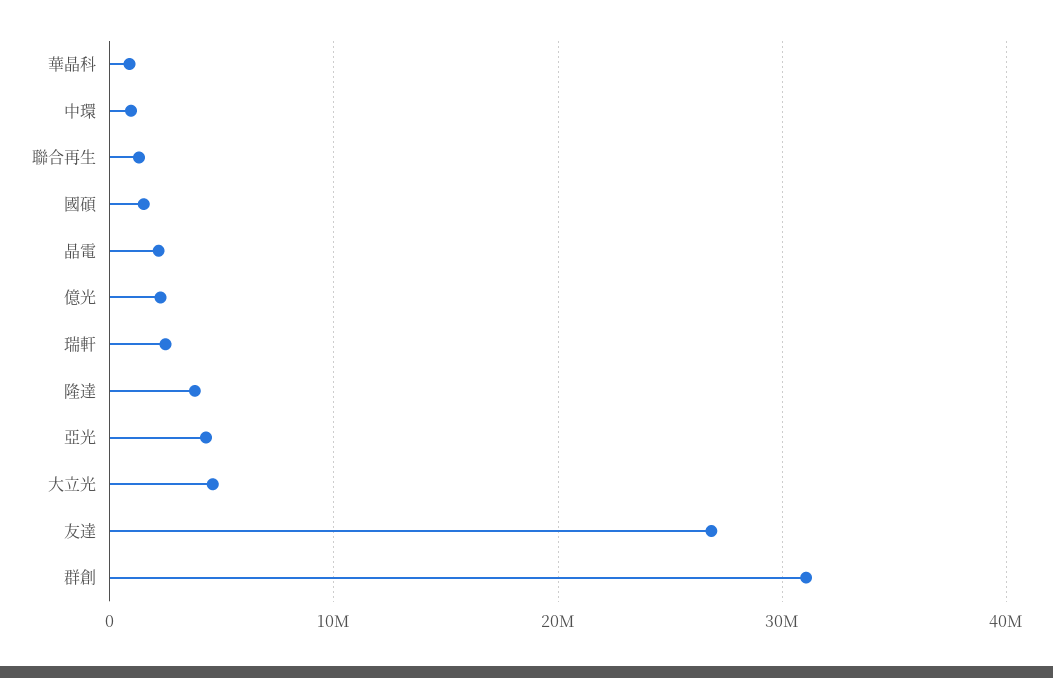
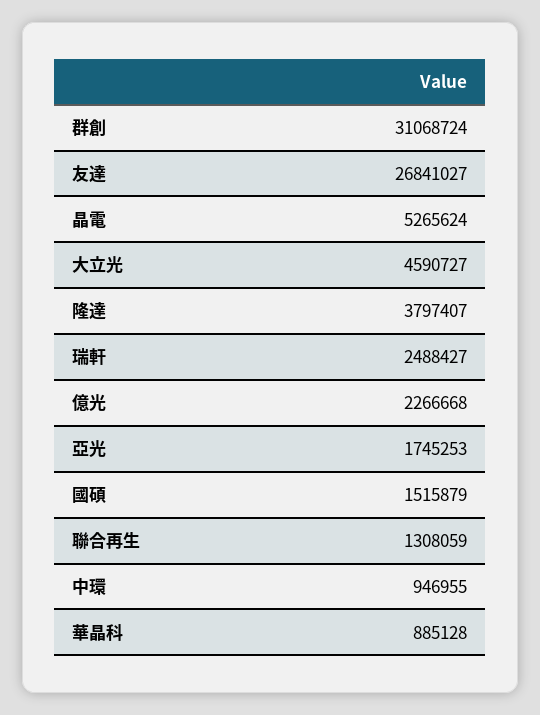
晶電: 2000000 -> 5265624
亞光: 4000000 -> 1745253

